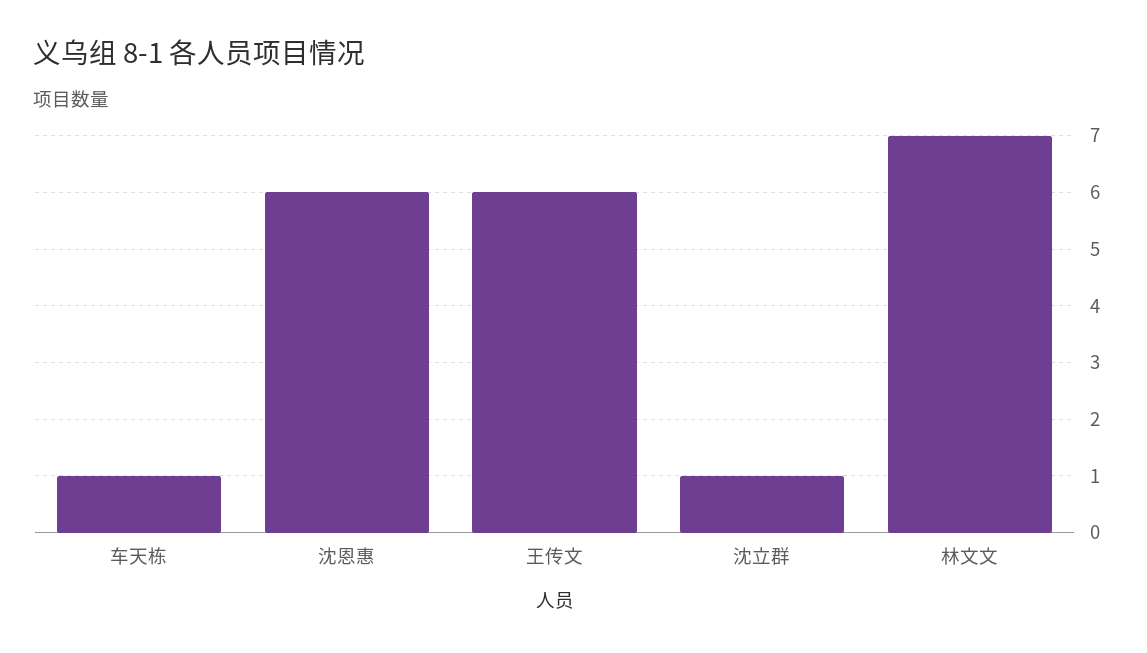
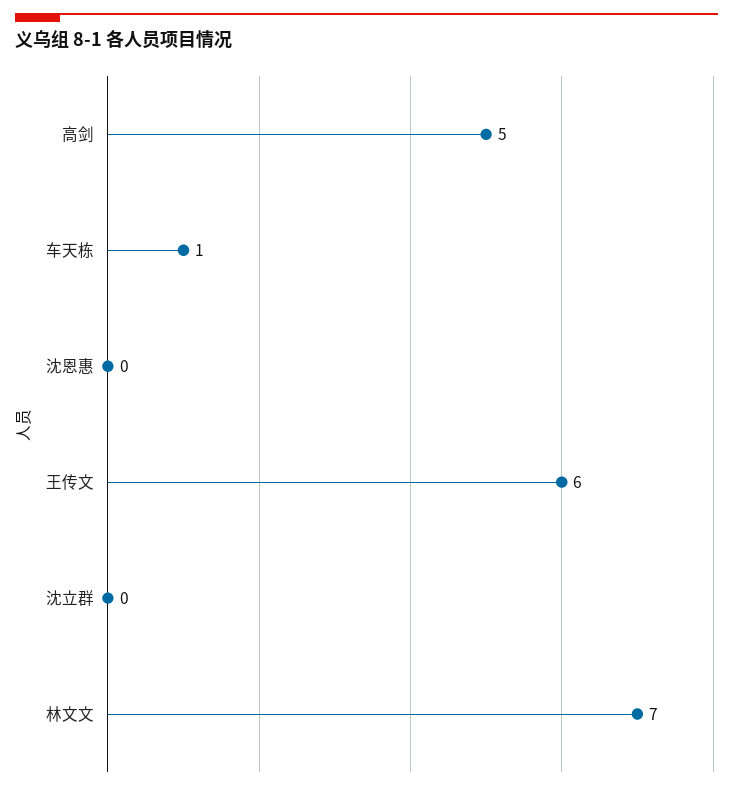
沈恩惠: 6 -> 0
沈立群: 1 -> 0
高剑: none -> 5

